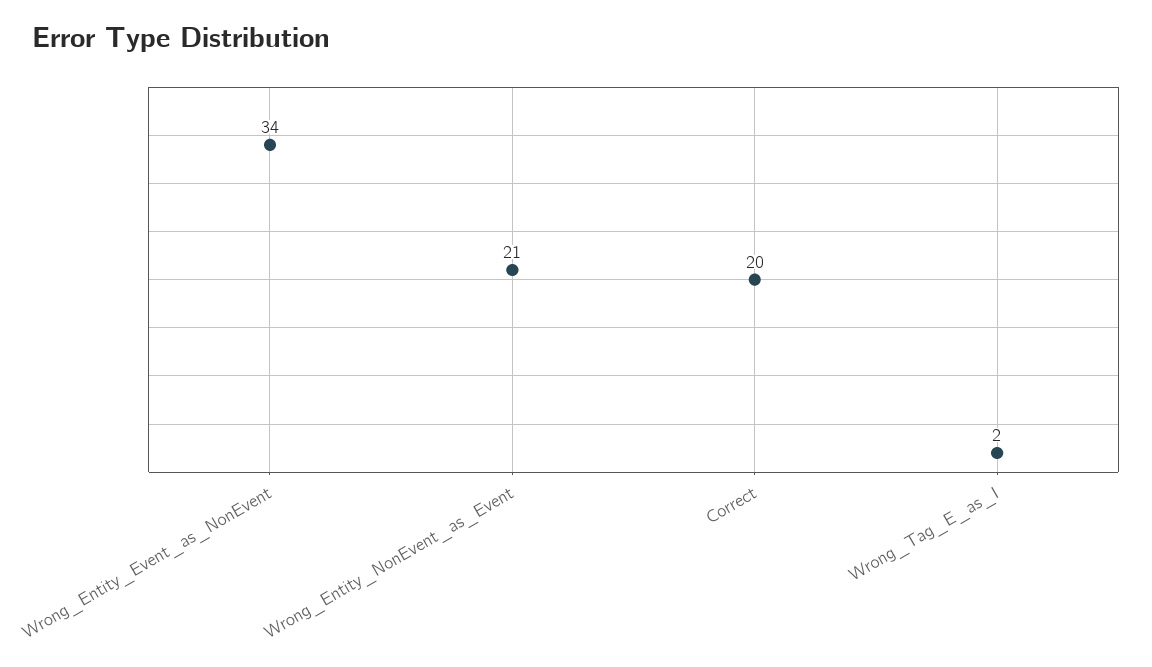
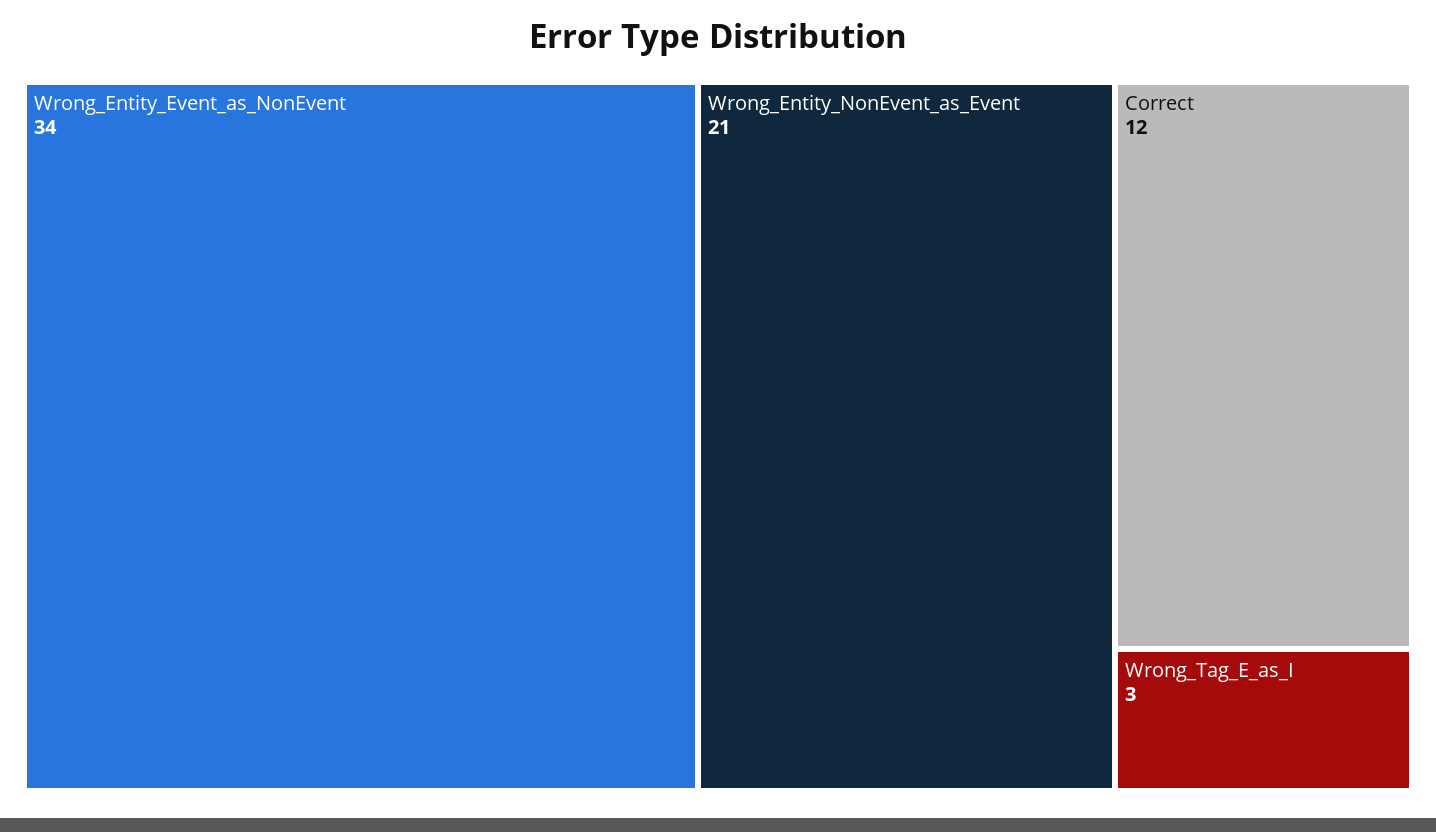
Correct: 20 -> 12
Wrong_Tag_E_as_I: 2 -> 3

